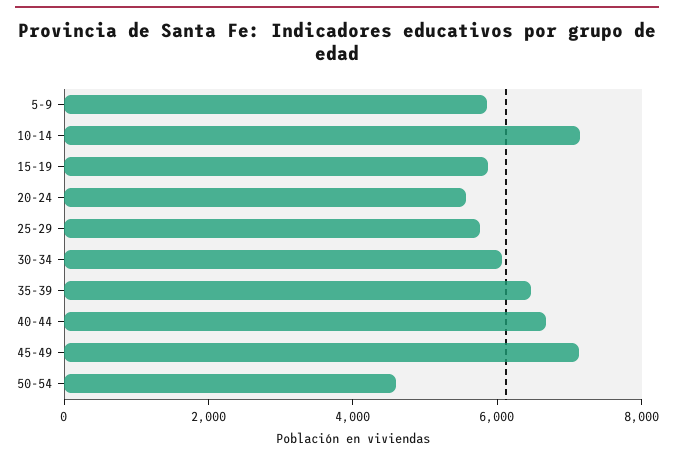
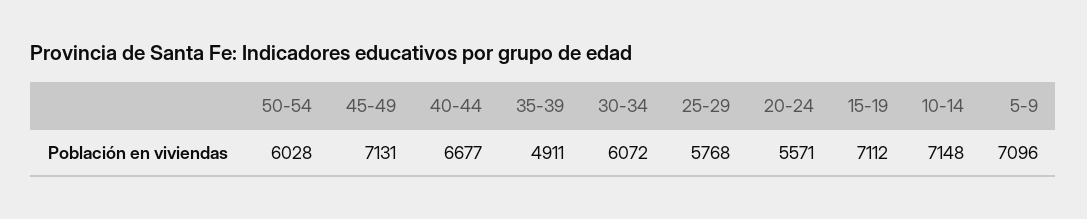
5-9: 6000 -> 7096
15-19: 6000 -> 7112
35-39: 6500 -> 4911
50-54: 4500 -> 6028

